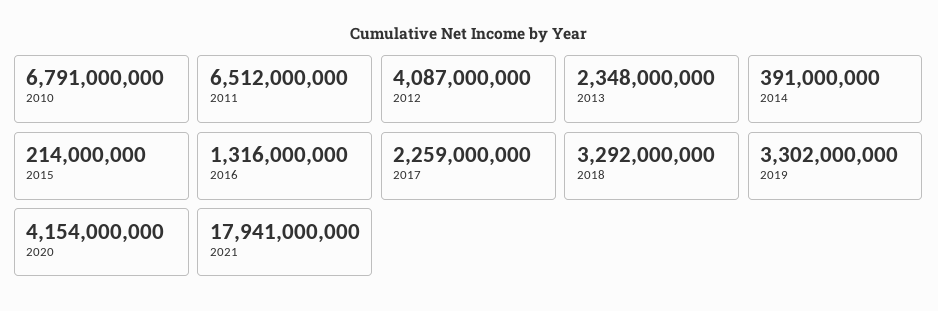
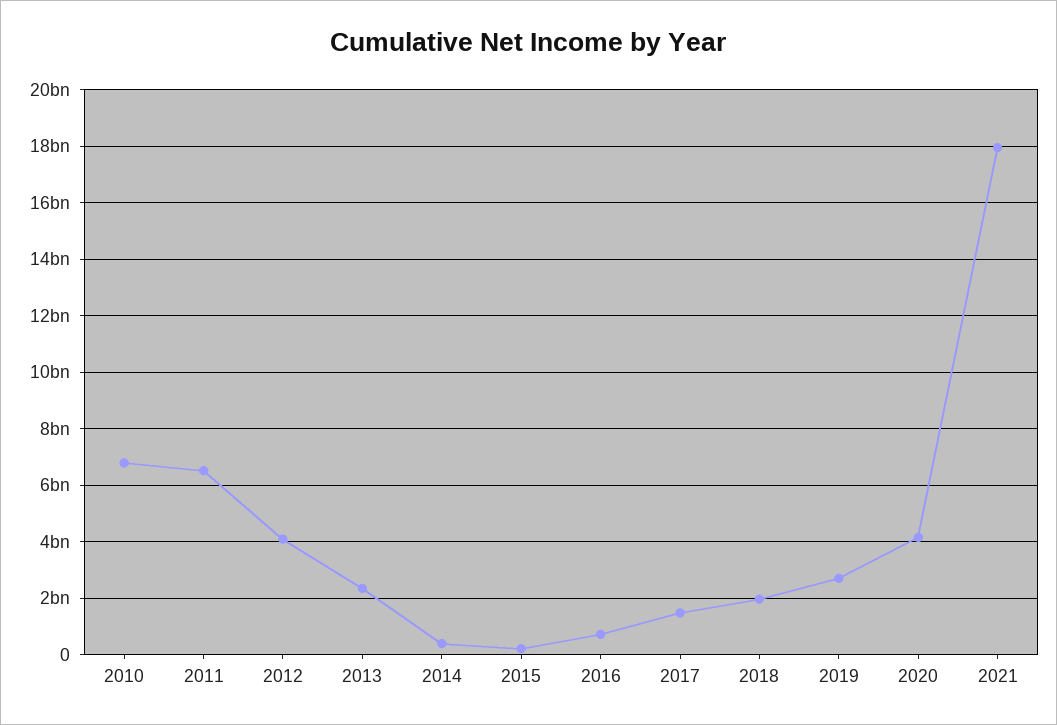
2016: 1316000000 -> 750000000
2017: 2259000000 -> 1500000000
2018: 3292000000 -> 2000000000
2019: 3302000000 -> 2750000000

